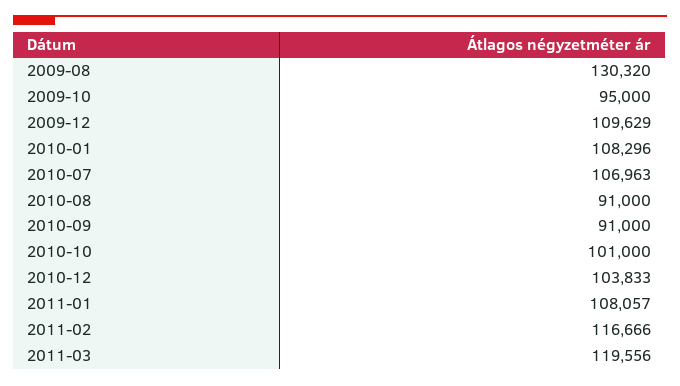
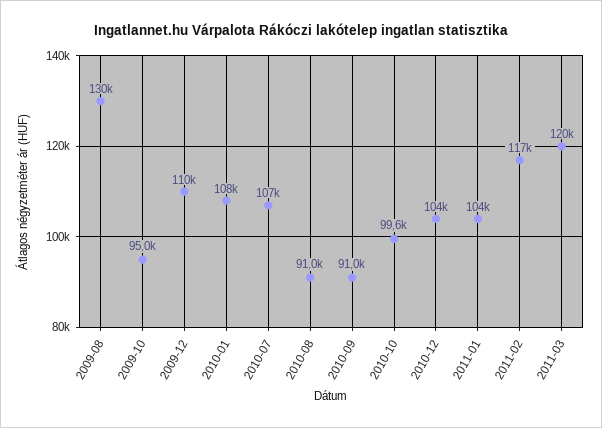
2010-10: 101000 -> 99600
2011-01: 108057 -> 104000

